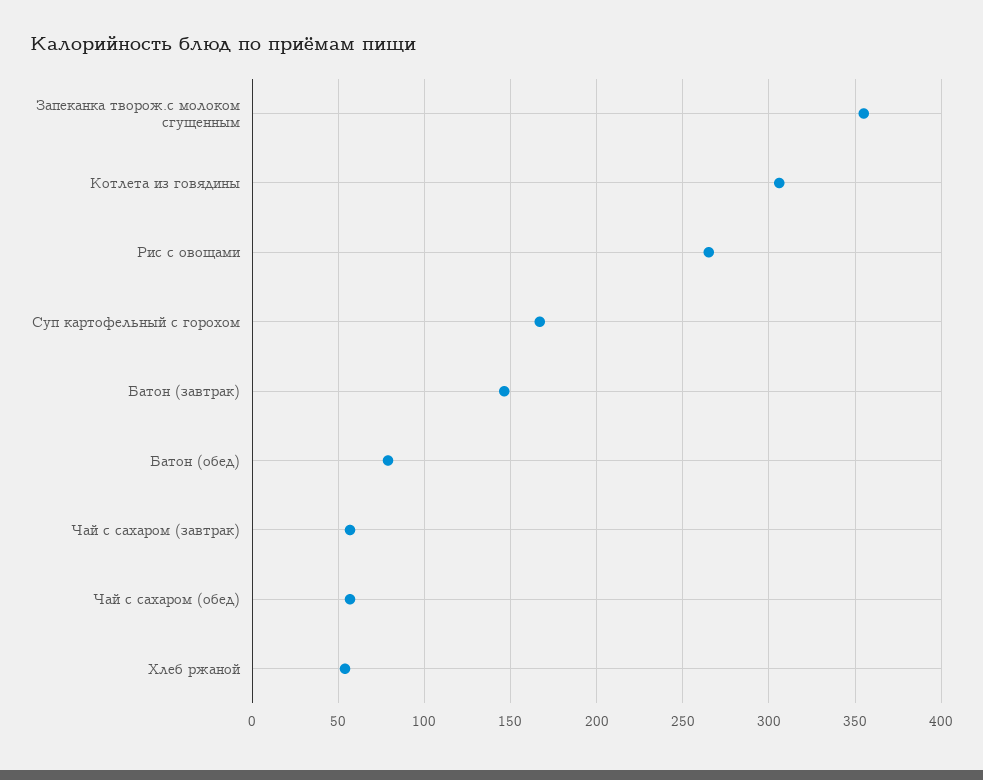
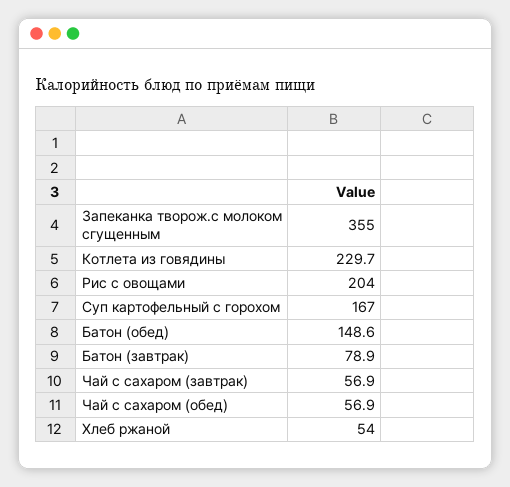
Котлета из говядины: 305 -> 229.7
Рис с овощами: 265 -> 204
Батон (завтрак): 145 -> 78.9
Батон (обед): 80 -> 148.6

